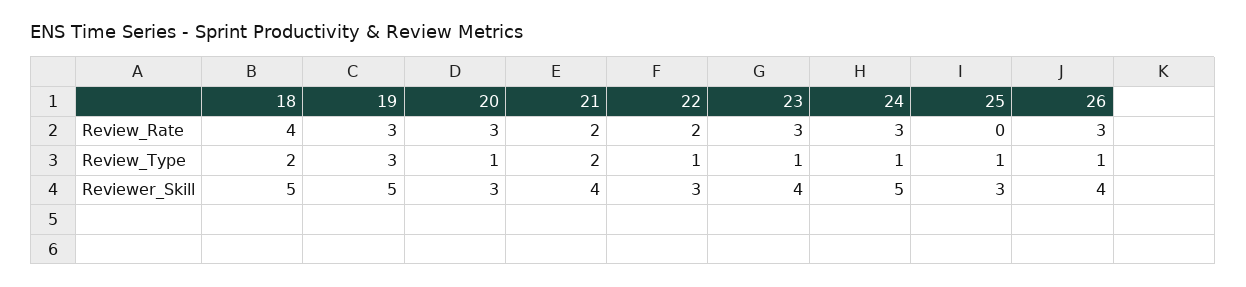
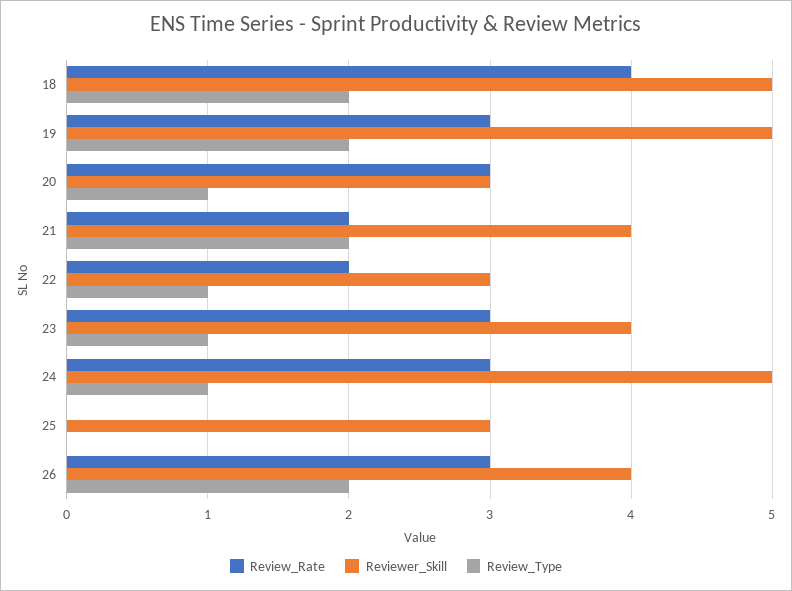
Review_Type, 19: 3 -> 2
Review_Type, 25: 1 -> 0
Review_Type, 26: 1 -> 2

